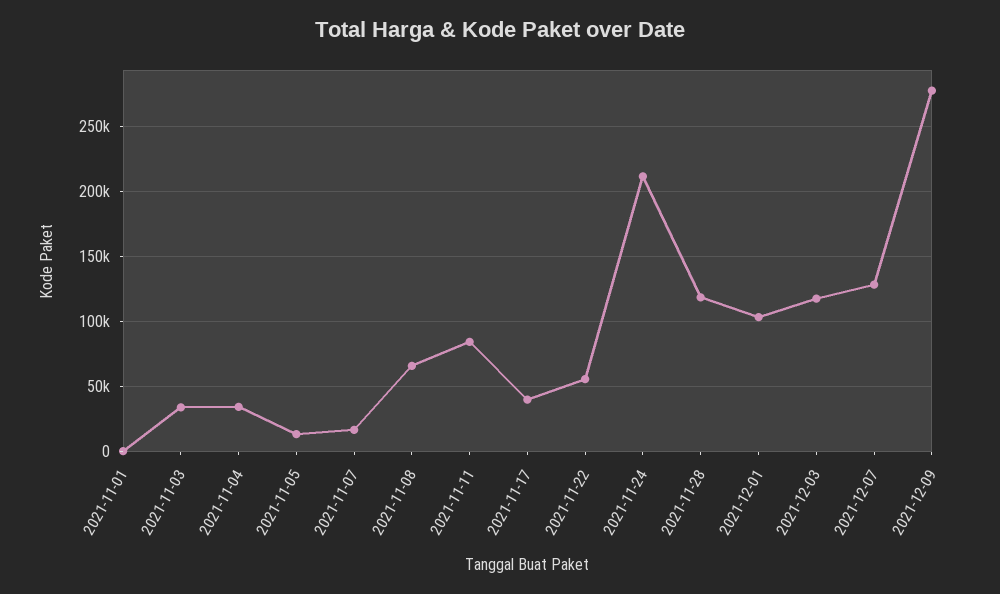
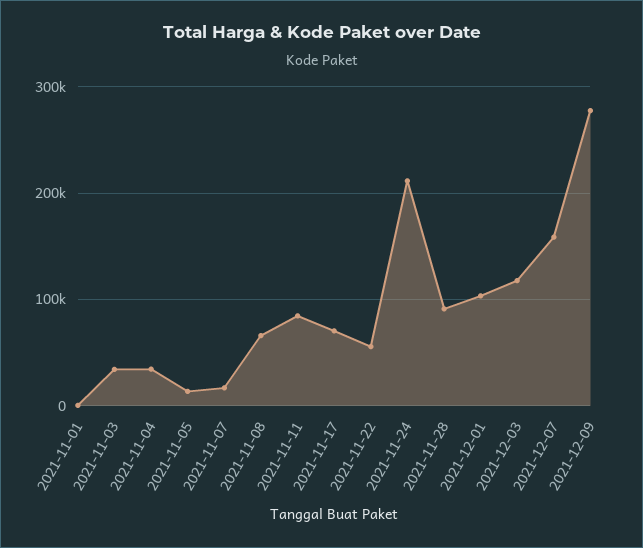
2021-11-17: 40000 -> 70000
2021-11-28: 120000 -> 90000
2021-12-07: 130000 -> 160000

